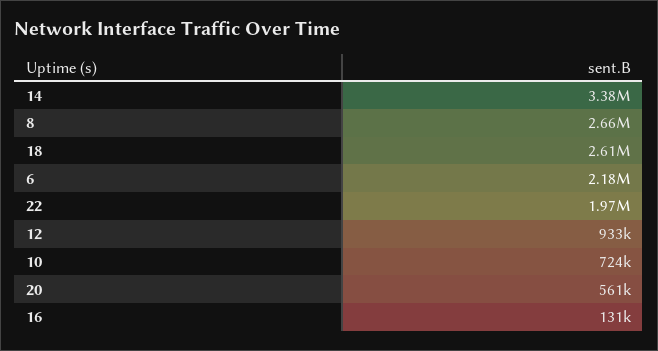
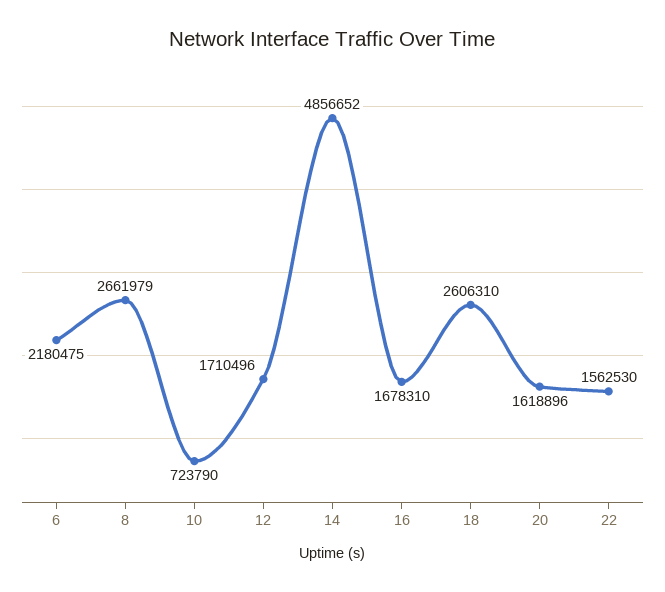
14: 3380000 -> 4856652
22: 1970000 -> 1562530
12: 933000 -> 1710496
20: 561000 -> 1618896
16: 131000 -> 1678310

